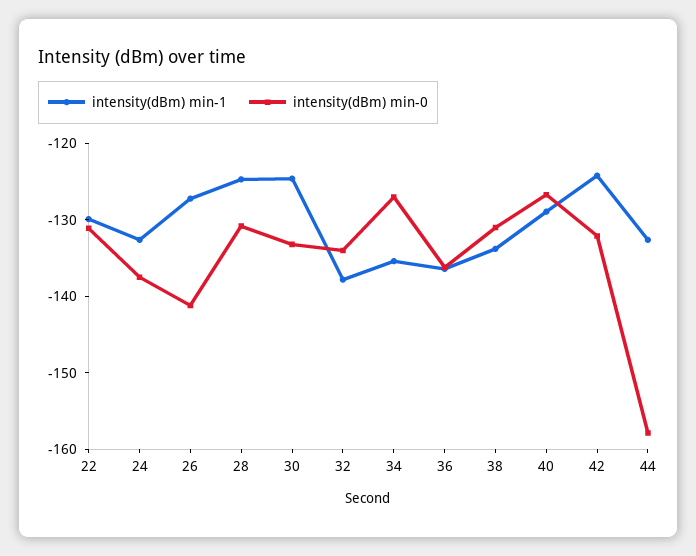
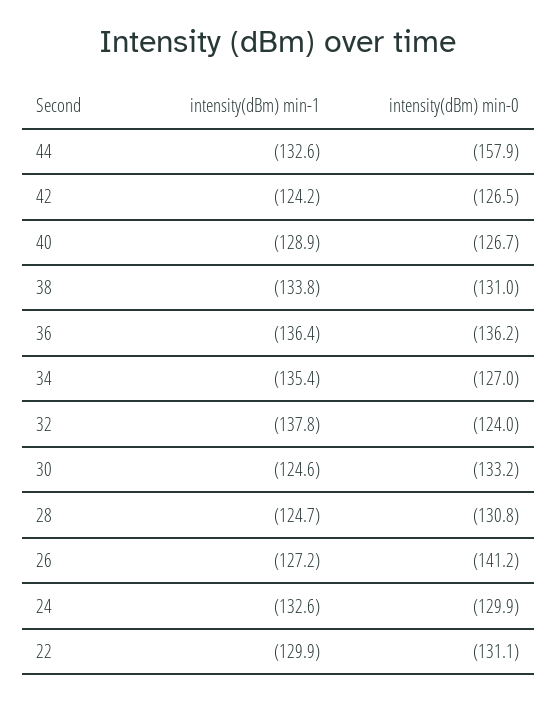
intensity(dBm) min-0, 24: -138 -> -129.9
intensity(dBm) min-0, 32: -134 -> -124
intensity(dBm) min-0, 42: -132 -> -126.5

